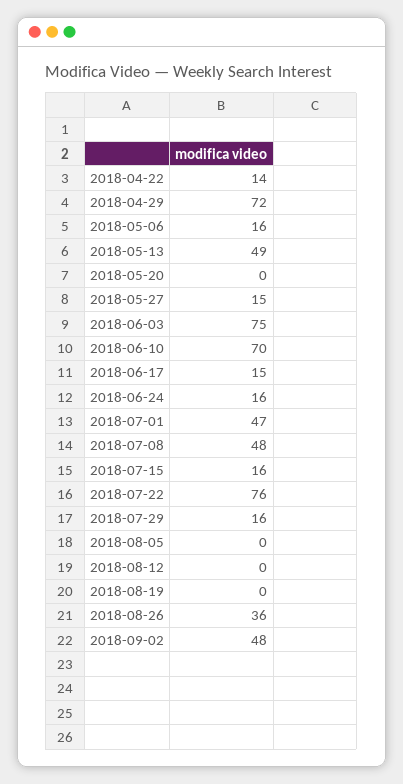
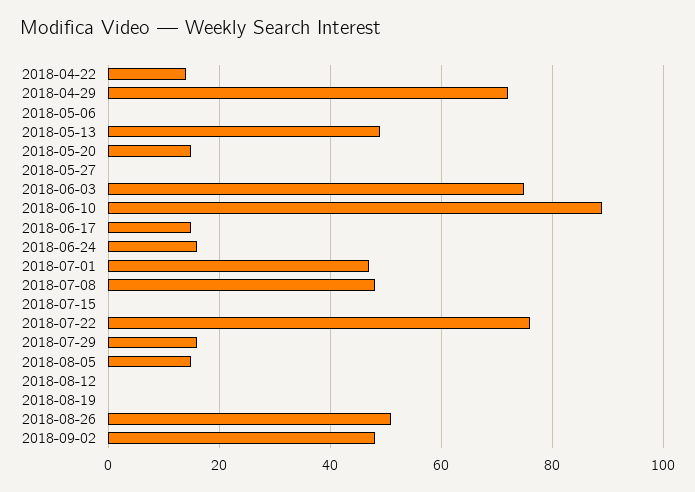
2018-05-06: 16 -> 0
2018-05-20: 0 -> 15
2018-05-27: 15 -> 0
2018-06-10: 70 -> 90
2018-07-15: 16 -> 0
2018-08-05: 0 -> 15
2018-08-26: 36 -> 50

